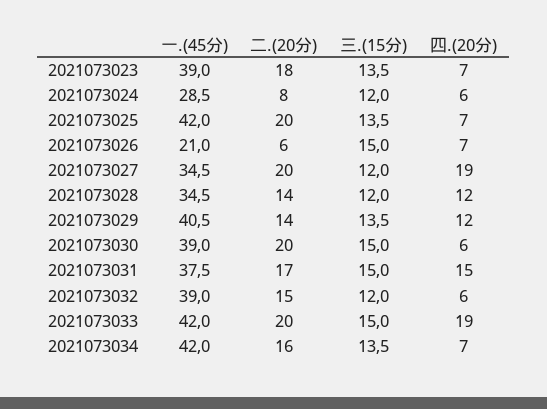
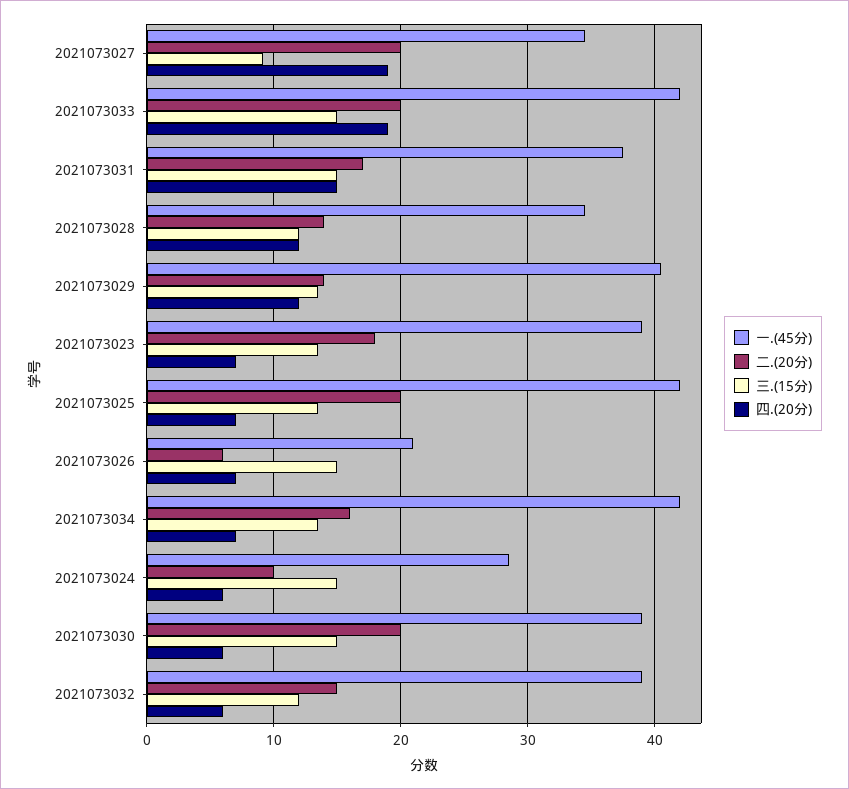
二.(20分), 2021073024: 8 -> 10
三.(15分), 2021073024: 12 -> 15
三.(15分), 2021073027: 12 -> 9

